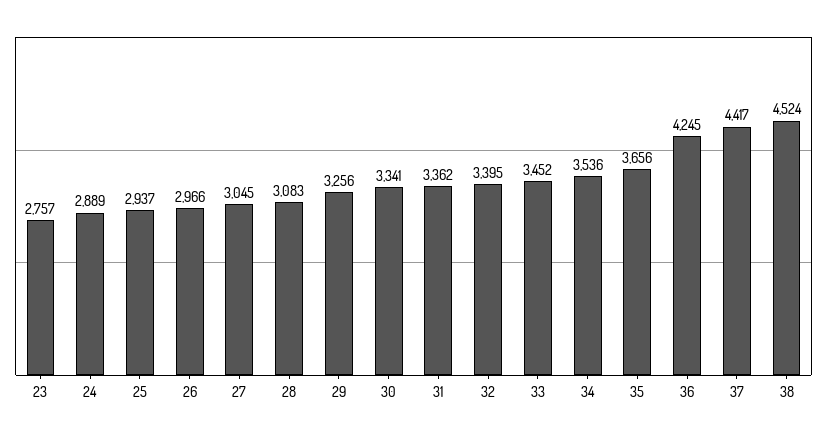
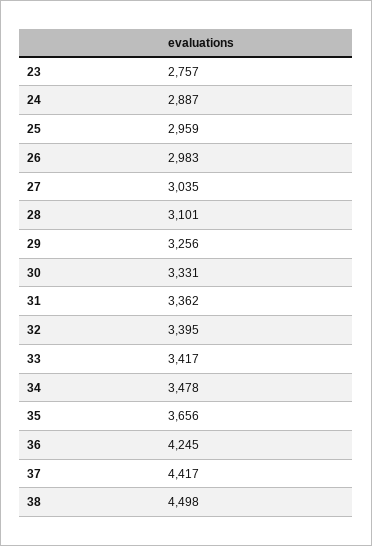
24: 2889 -> 2887
25: 2937 -> 2959
26: 2966 -> 2983
27: 3045 -> 3035
28: 3083 -> 3101
30: 3341 -> 3331
33: 3452 -> 3417
34: 3536 -> 3478
38: 4524 -> 4498

